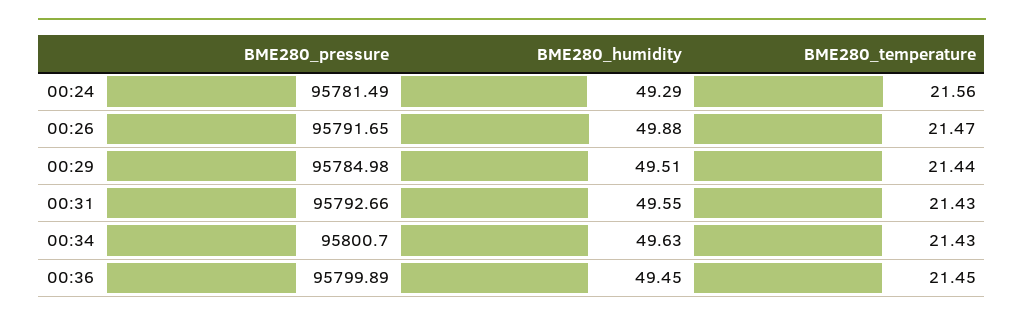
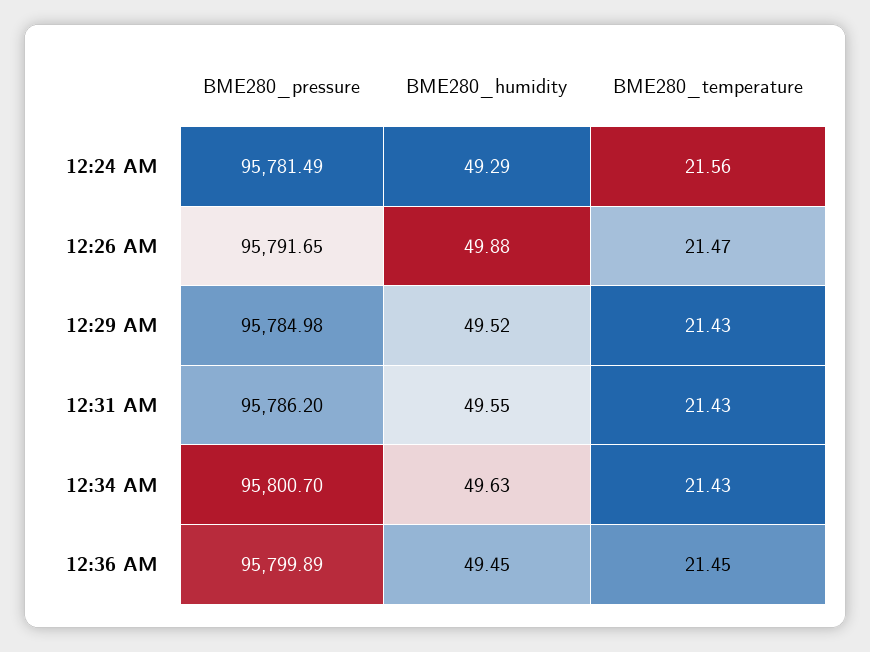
BME280_humidity, 00:29: 49.51 -> 49.52
BME280_temperature, 00:29: 21.44 -> 21.43
BME280_pressure, 00:31: 95792.66 -> 95786.2

